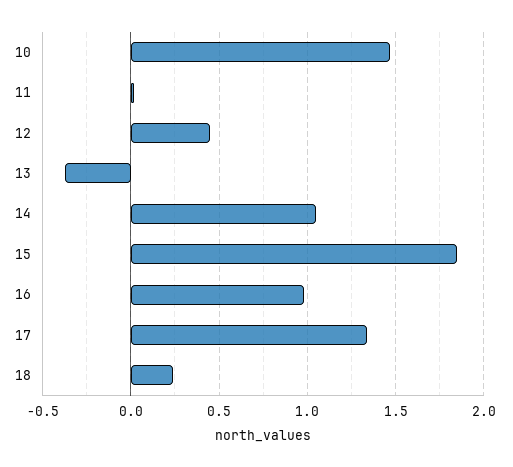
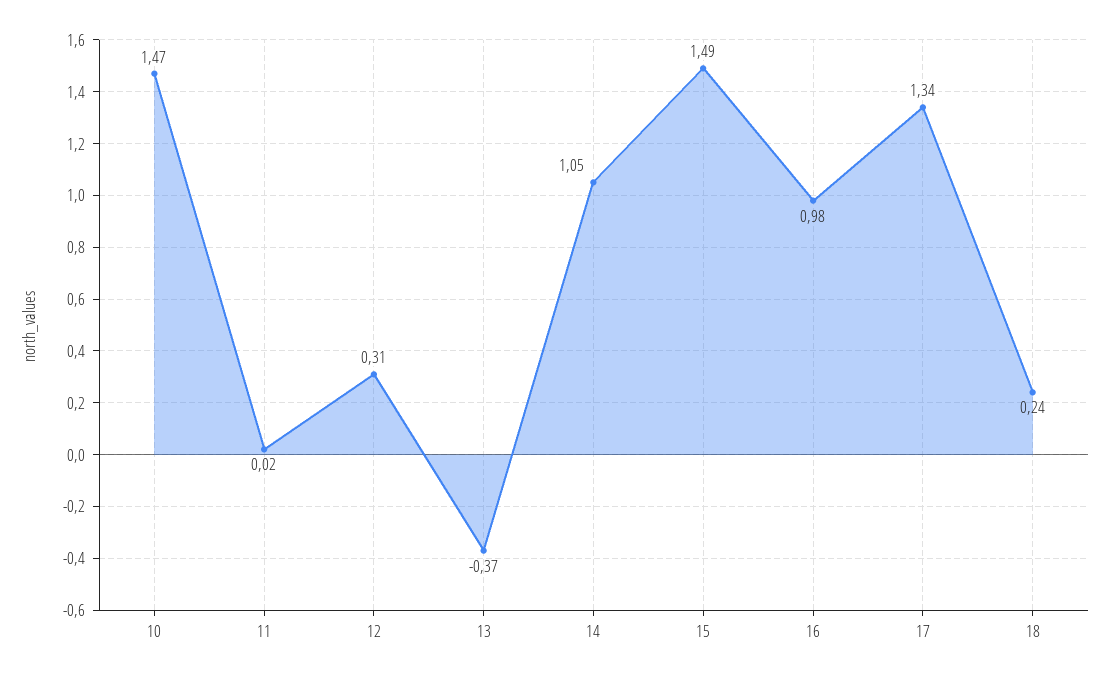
12: 0.45 -> 0.31
15: 1.85 -> 1.49

